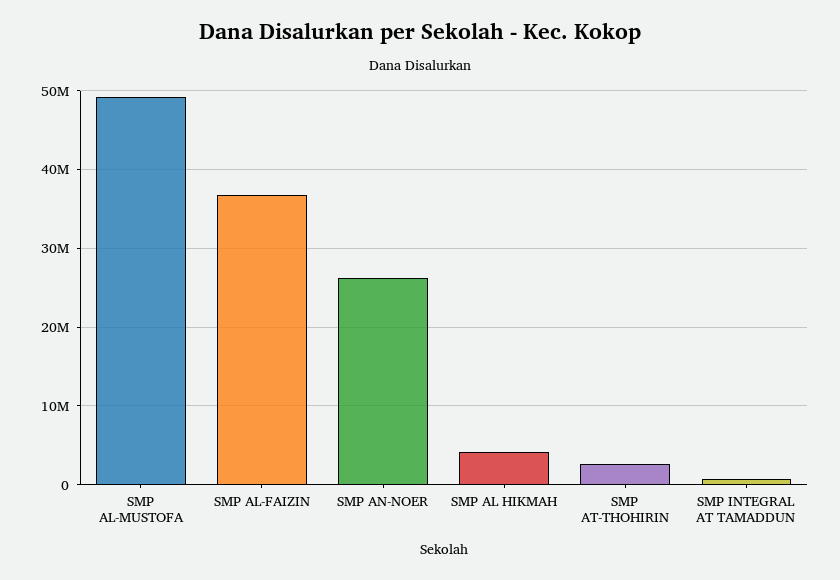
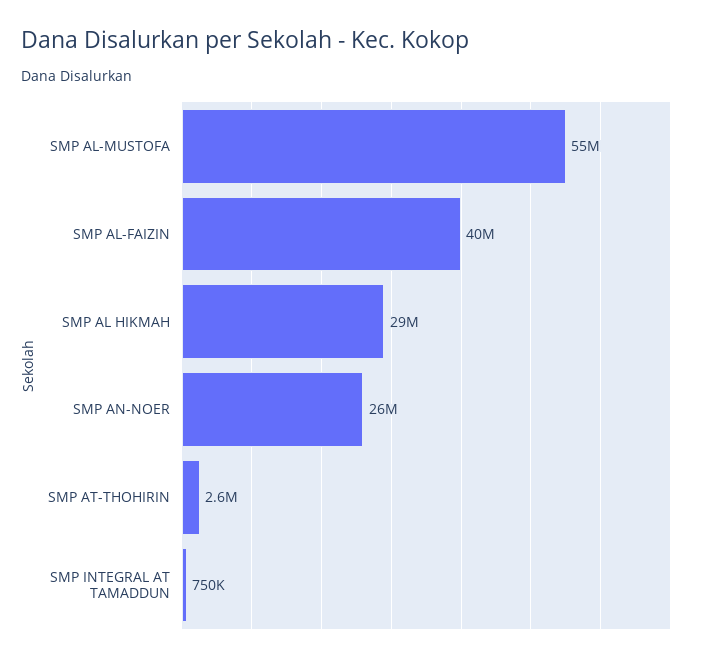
SMP AL-MUSTOFA: 49000000 -> 55000000
SMP AL-FAIZIN: 37000000 -> 40000000
SMP AL HIKMAH: 4000000 -> 29000000

